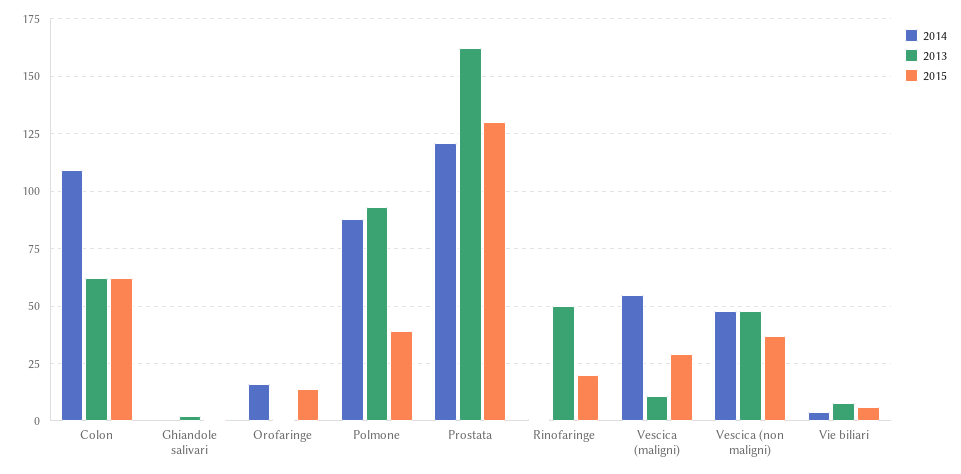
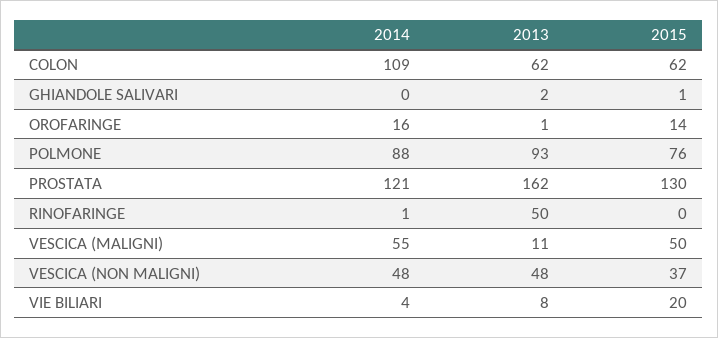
2015, Polmone: 40 -> 76
2015, Rinofaringe: 20 -> 0
2015, Vescica (maligni): 30 -> 50
2015, Vie biliari: 5 -> 20

